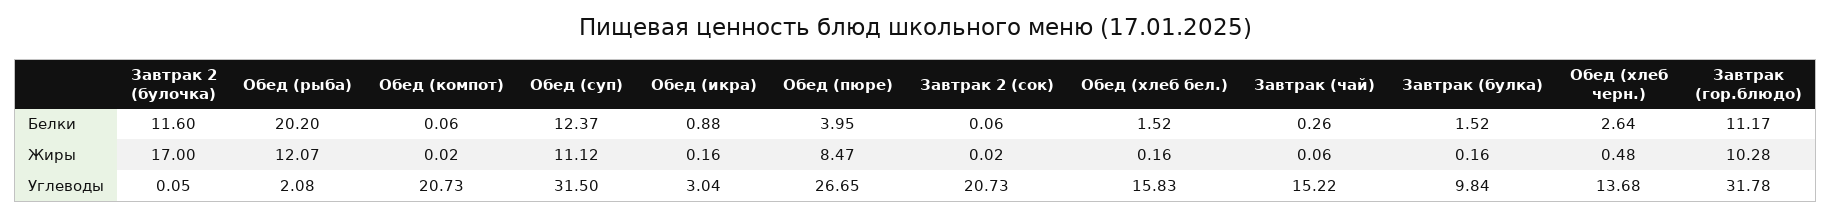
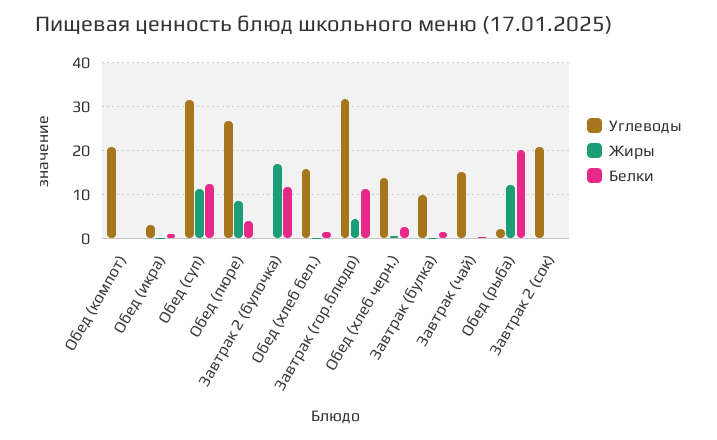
Жиры, Завтрак (гор.блюдо): 10.28 -> 4

